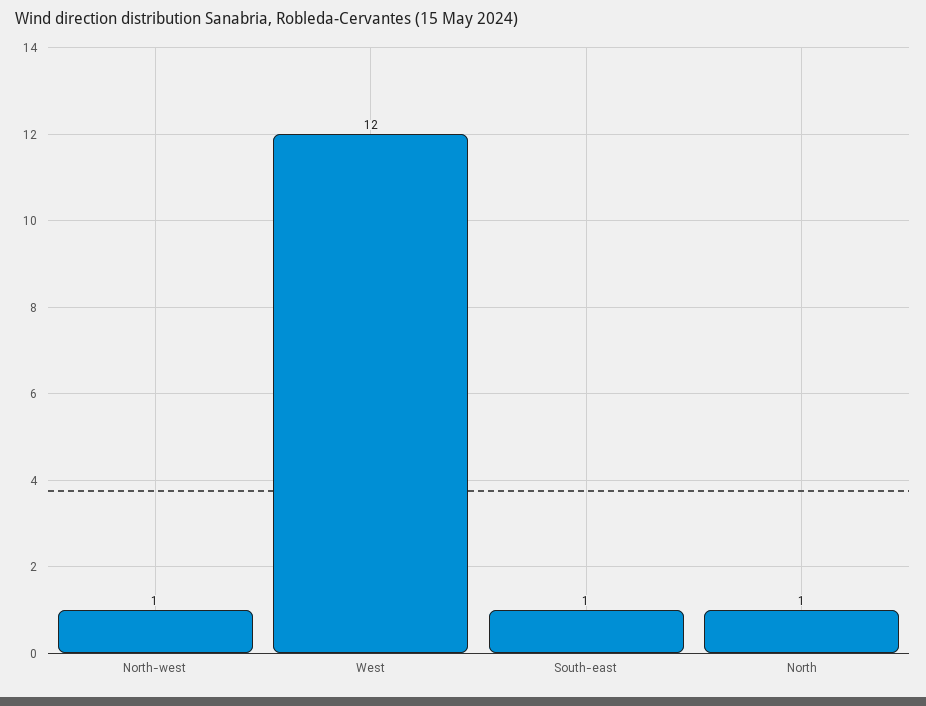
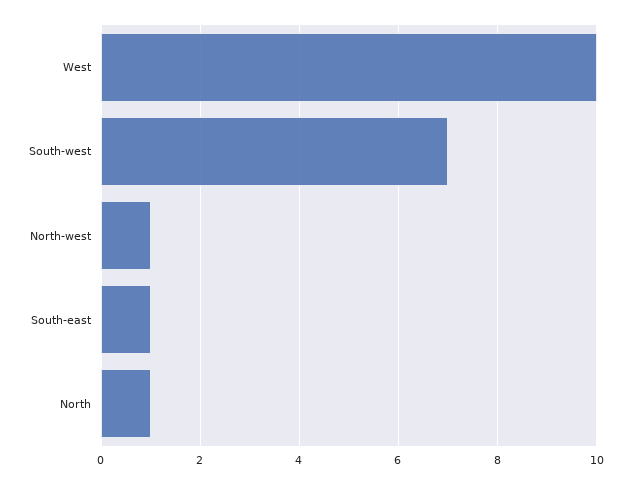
West: 12 -> 10
South-west: none -> 7

